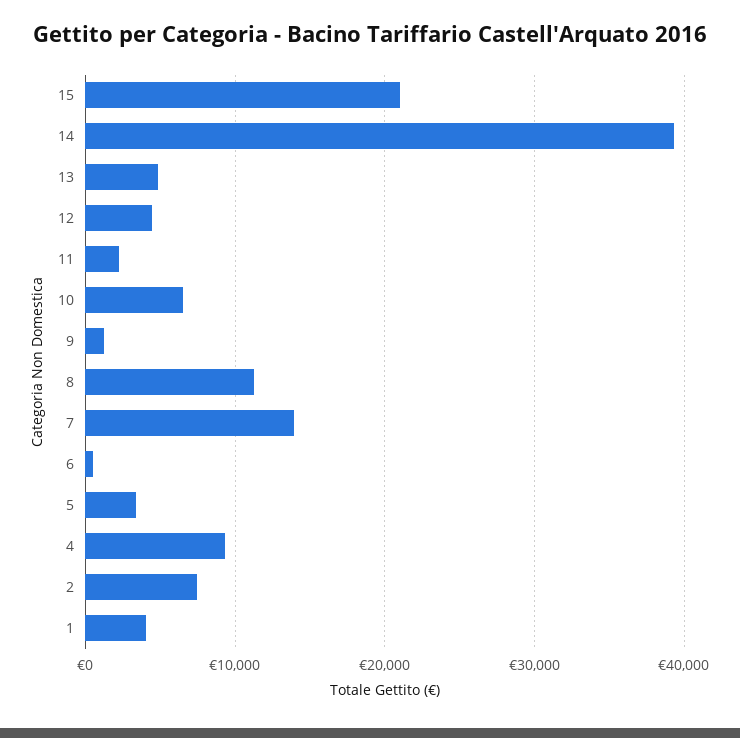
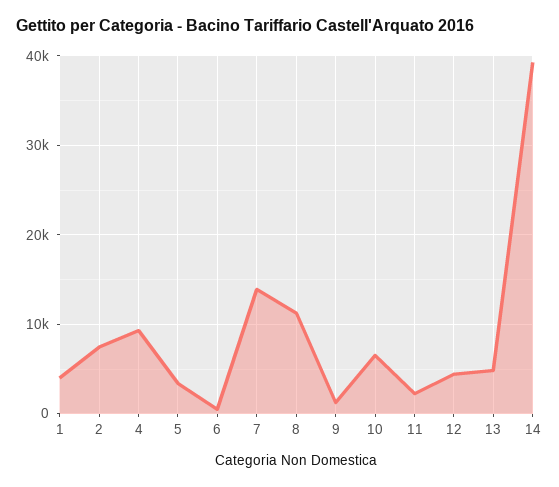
15: 21000 -> none

